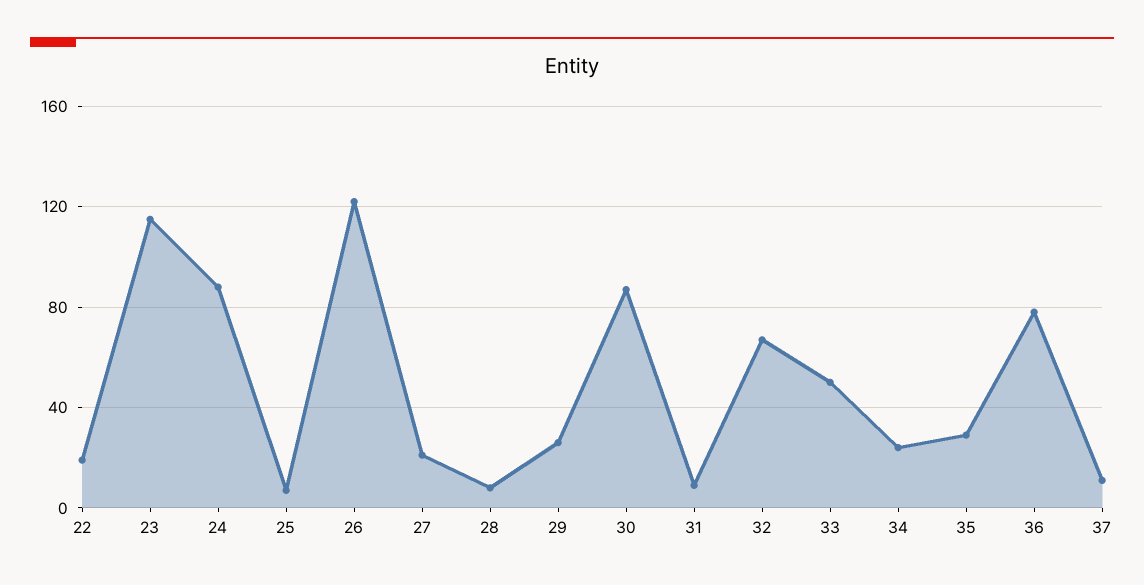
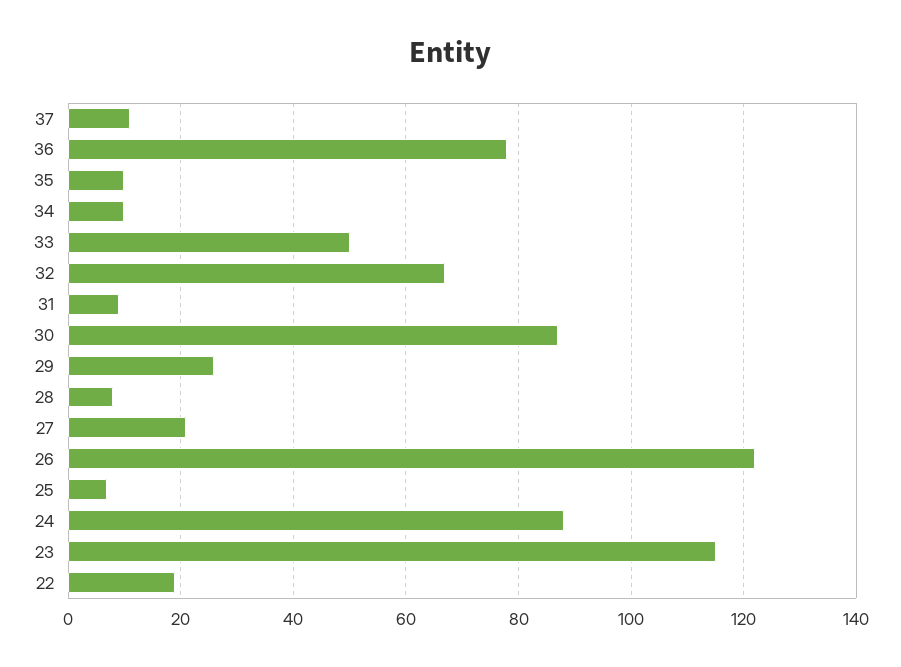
34: 25 -> 10
35: 30 -> 10

